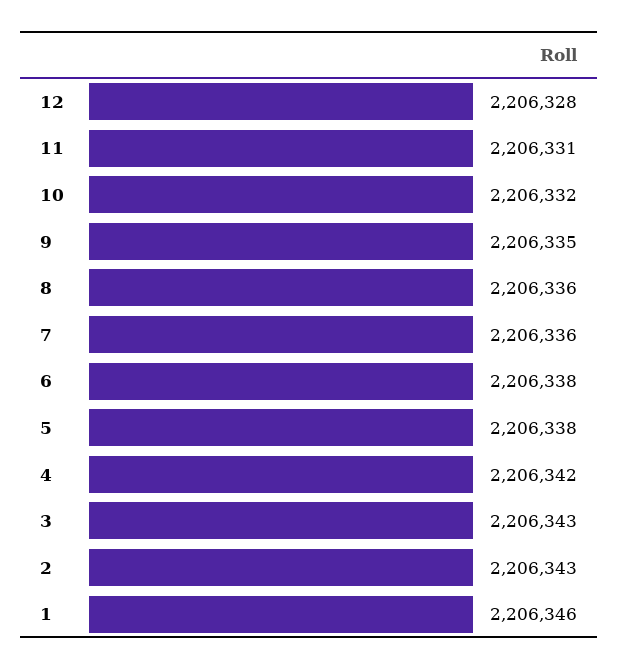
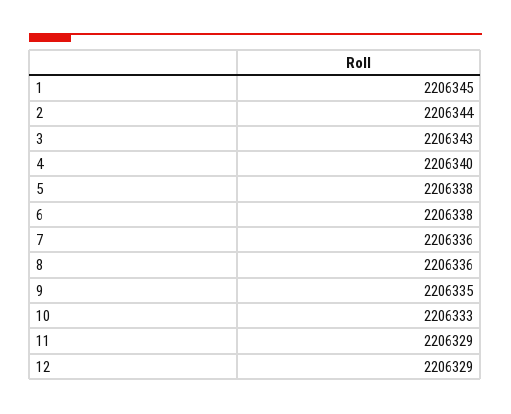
12: 2206328 -> 2206329
11: 2206331 -> 2206329
10: 2206332 -> 2206333
4: 2206342 -> 2206340
2: 2206343 -> 2206344
1: 2206346 -> 2206345

